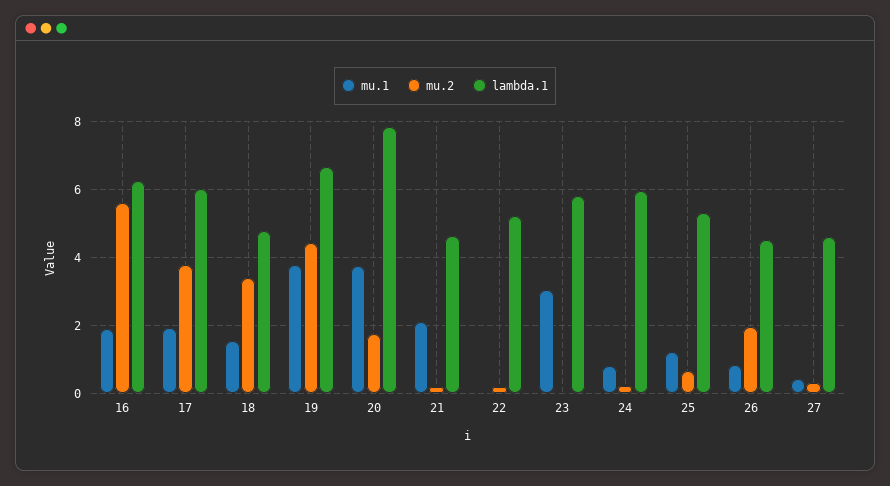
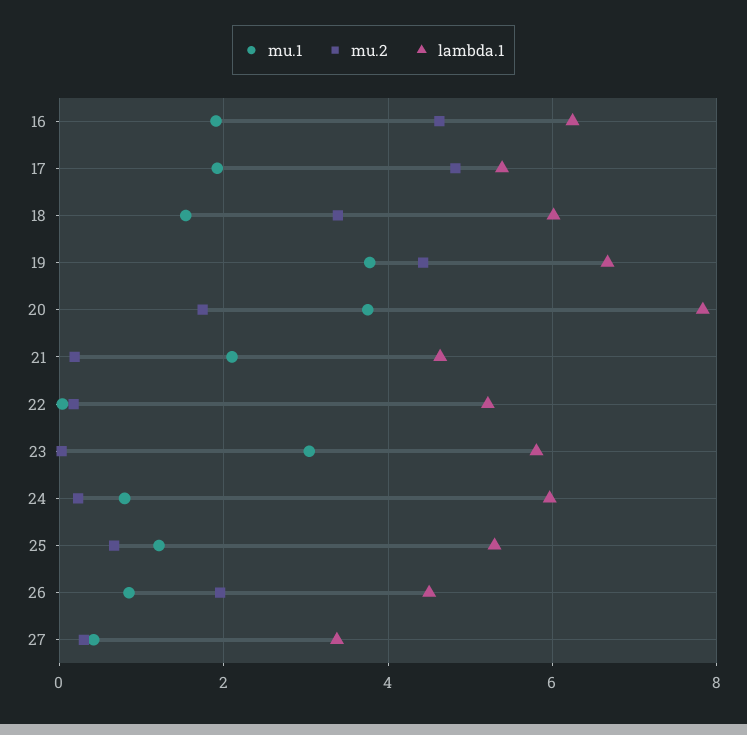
mu.2, 16: 5.6 -> 4.6
mu.2, 17: 3.8 -> 4.8
lambda.1, 17: 6 -> 5.4
lambda.1, 18: 4.8 -> 6
lambda.1, 27: 4.6 -> 3.4

